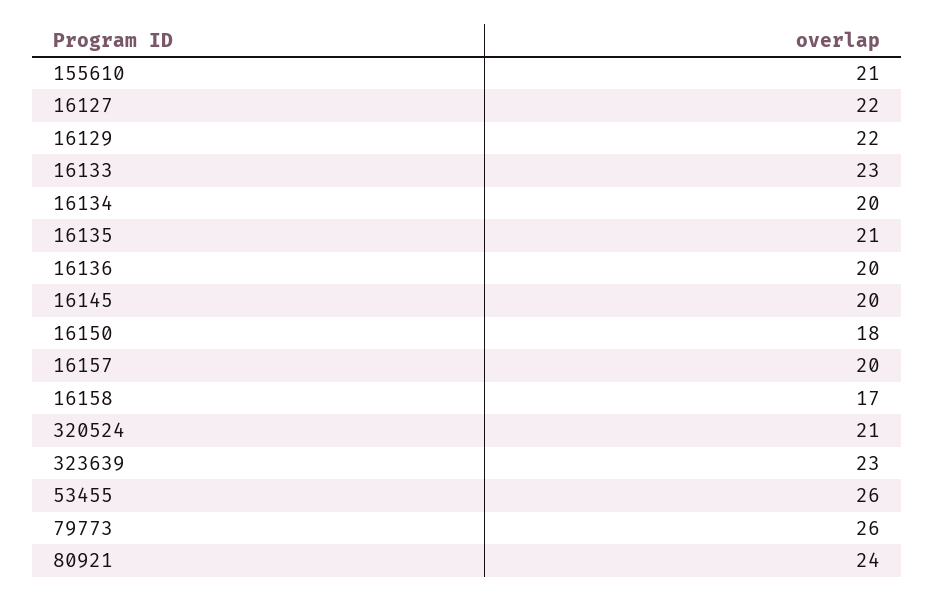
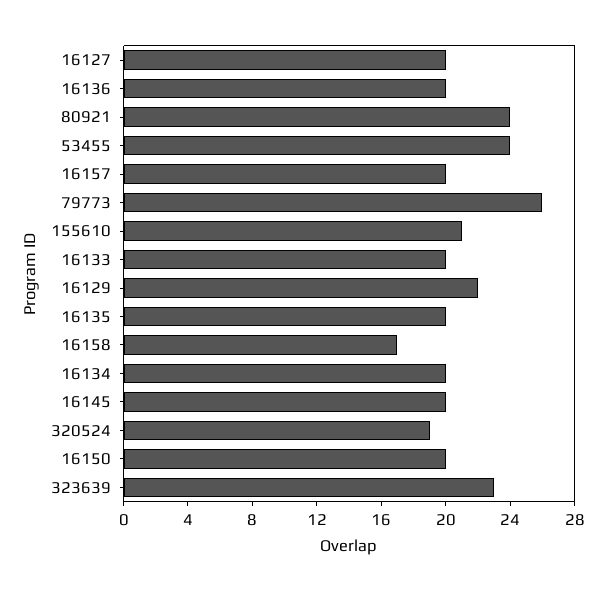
16127: 22 -> 20
16133: 23 -> 20
16135: 21 -> 20
16150: 18 -> 20
320524: 21 -> 19
53455: 26 -> 24

